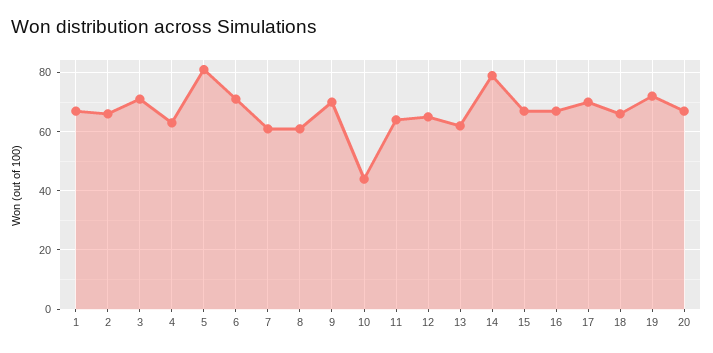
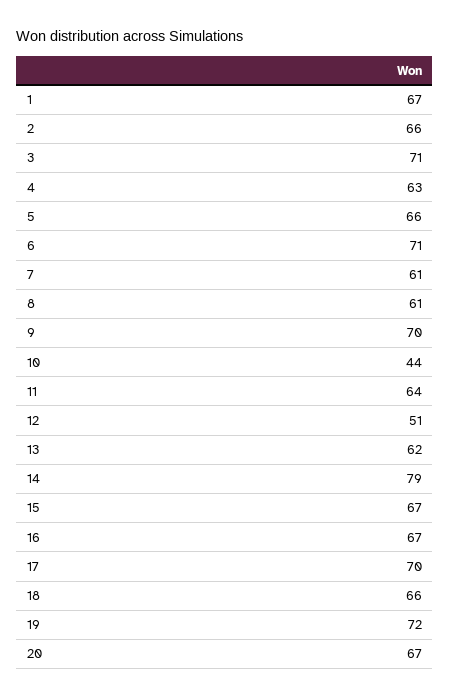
5: 80 -> 66
12: 65 -> 51

